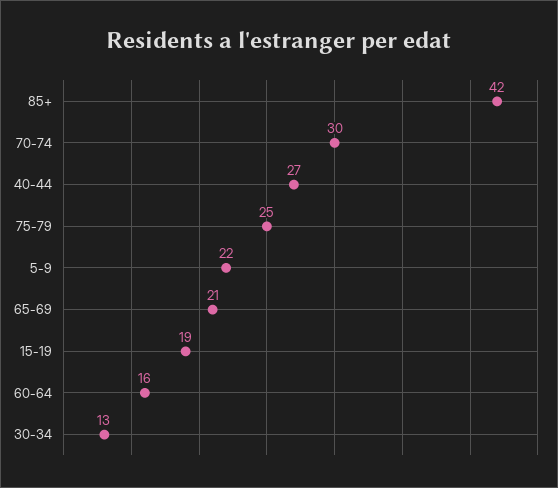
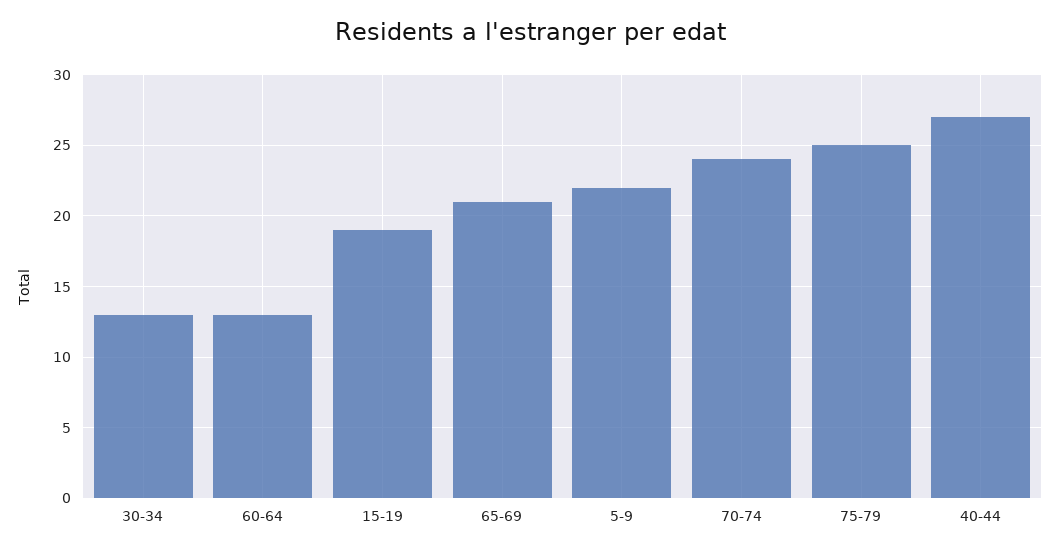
85+: 42 -> none
70-74: 30 -> 24
60-64: 16 -> 13

